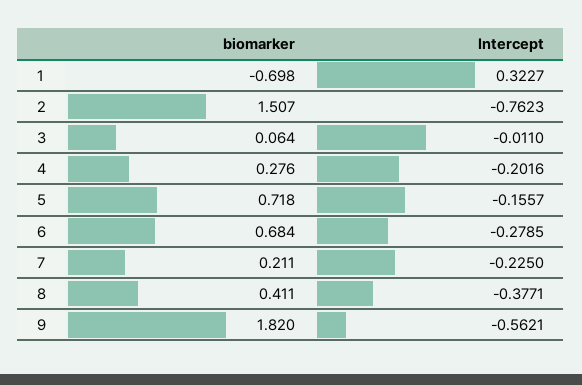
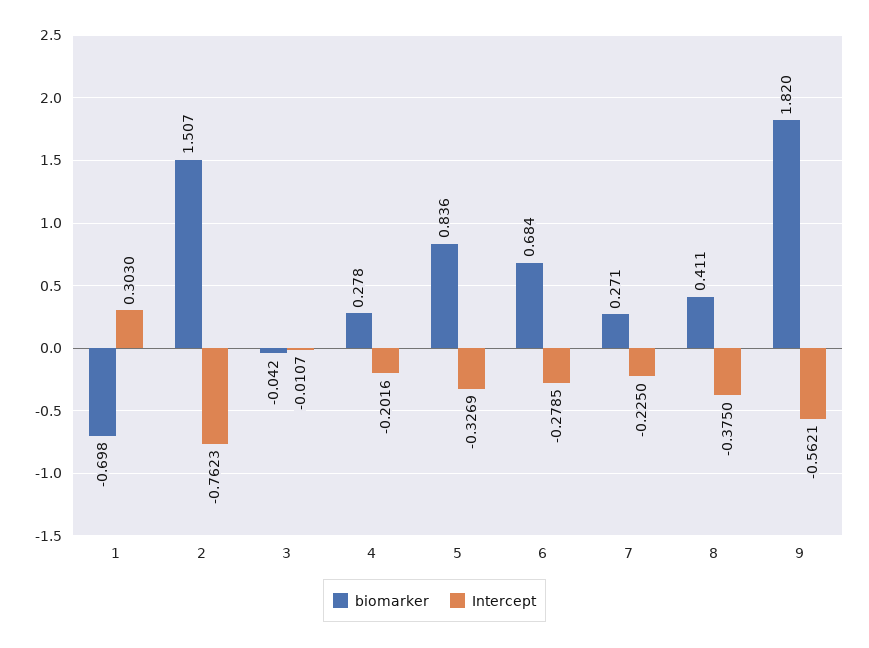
Intercept, 1: 0.3227 -> 0.303
biomarker, 3: 0.064 -> -0.042
Intercept, 3: -0.011 -> -0.0107
biomarker, 4: 0.276 -> 0.278
biomarker, 5: 0.718 -> 0.836
Intercept, 5: -0.1557 -> -0.3269
biomarker, 7: 0.211 -> 0.271
Intercept, 8: -0.3771 -> -0.375

